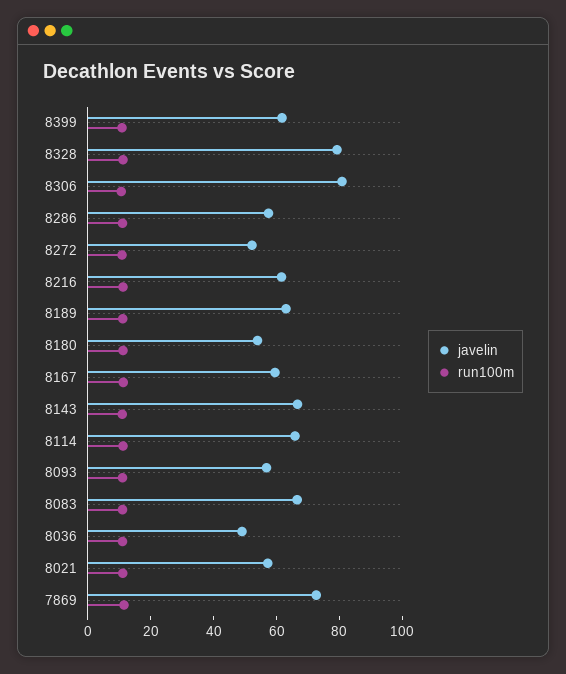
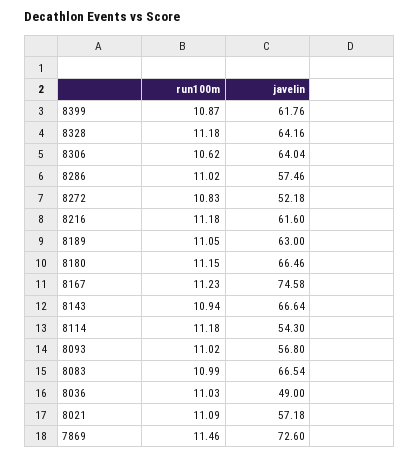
javelin, 8328: 80 -> 64.16
javelin, 8306: 80 -> 64.04
javelin, 8180: 55 -> 66.46
javelin, 8167: 60 -> 74.58
javelin, 8114: 65 -> 54.3

